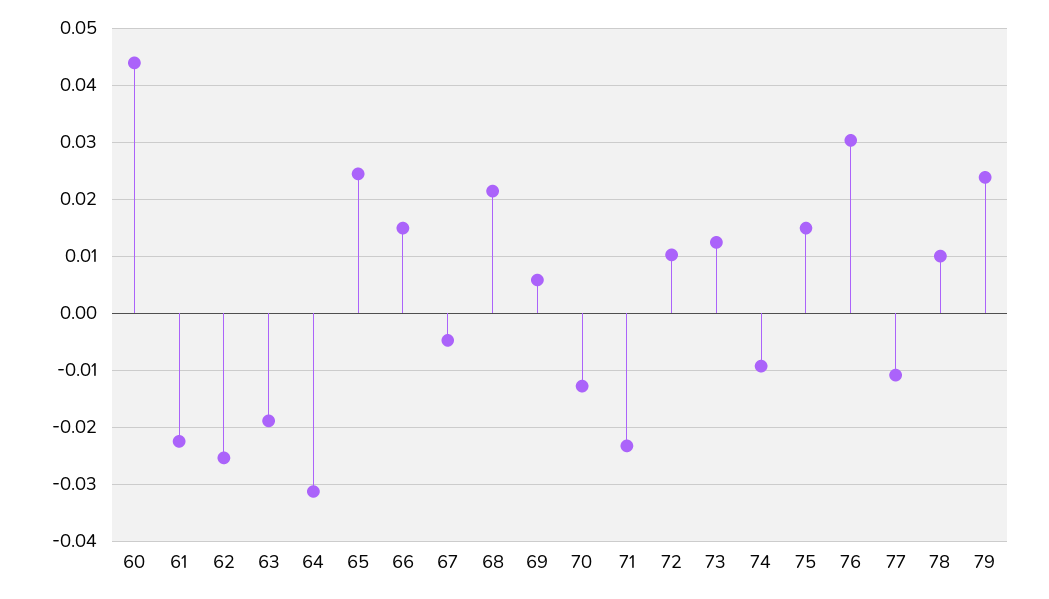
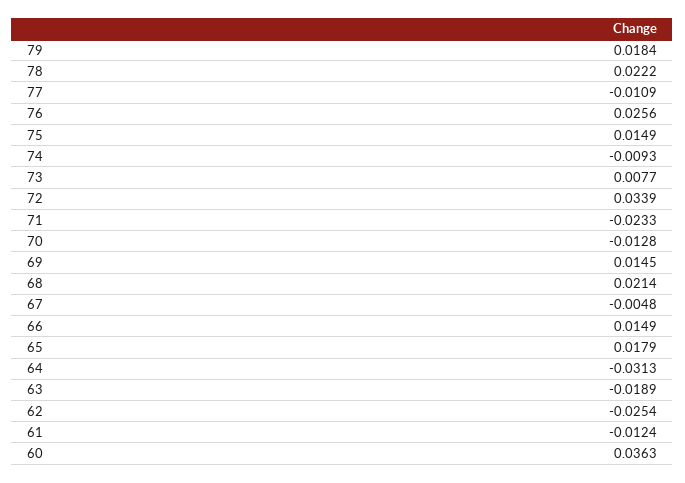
60: 0.044 -> 0.0363
61: -0.022 -> -0.0124
65: 0.024 -> 0.0179
69: 0.006 -> 0.0145
72: 0.01 -> 0.0339
73: 0.012 -> 0.0077
76: 0.03 -> 0.0256
78: 0.01 -> 0.0222
79: 0.024 -> 0.0184

